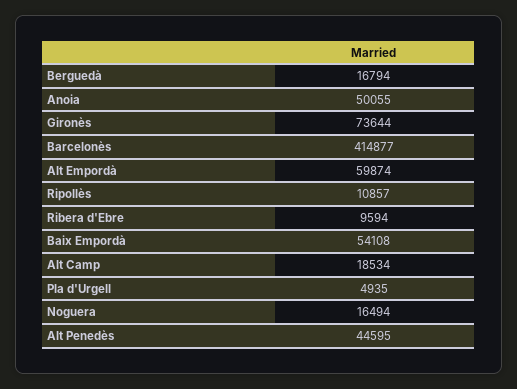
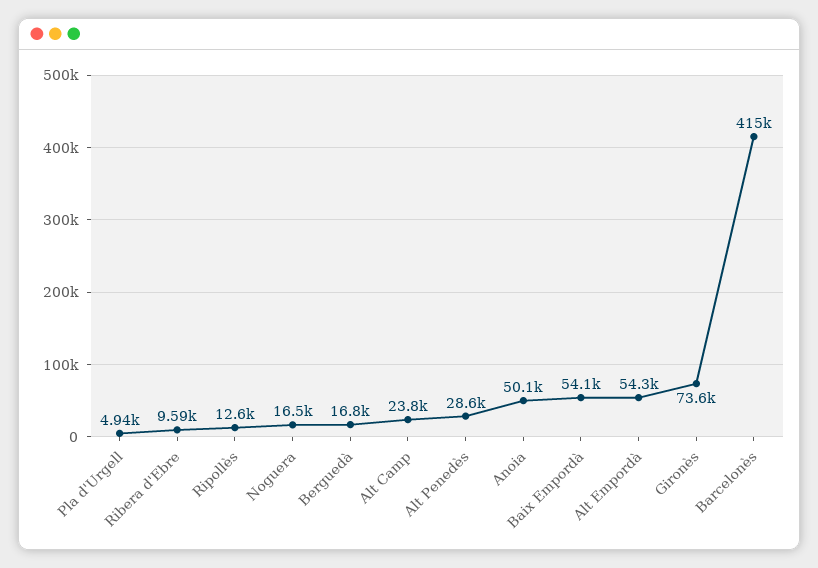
Alt Empordà: 59874 -> 54300
Ripollès: 10857 -> 12600
Alt Camp: 18534 -> 23800
Alt Penedès: 44595 -> 28600

